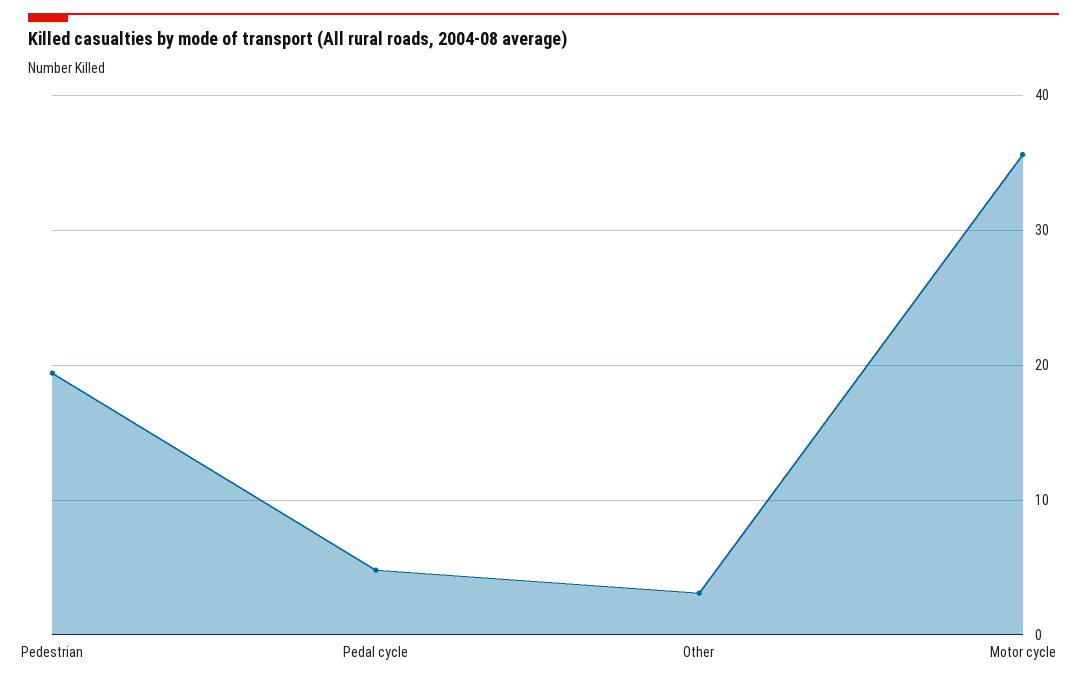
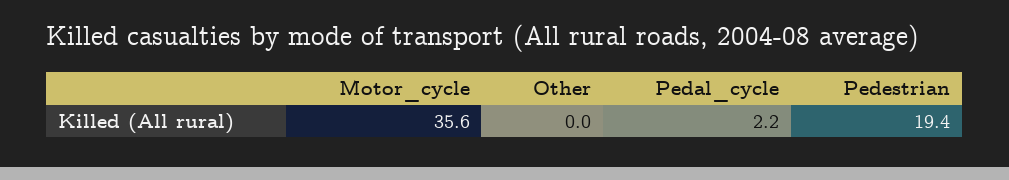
Pedal cycle: 5 -> 2.2
Other: 3 -> 0

